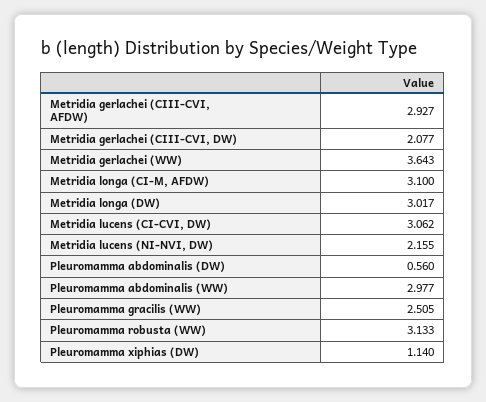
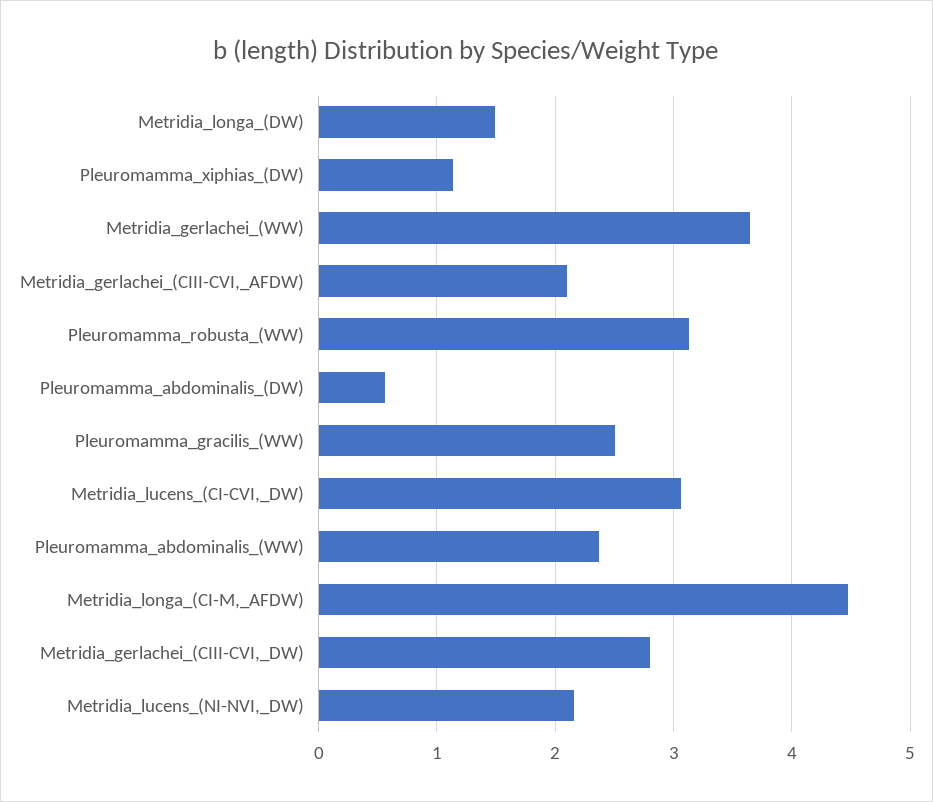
Metridia gerlachei (CIII-CVI, AFDW): 2.927 -> 2.1
Metridia gerlachei (CIII-CVI, DW): 2.077 -> 2.8
Metridia longa (CI-M, AFDW): 3.1 -> 4.5
Metridia longa (DW): 3.017 -> 1.5
Pleuromamma abdominalis (WW): 2.977 -> 2.4

